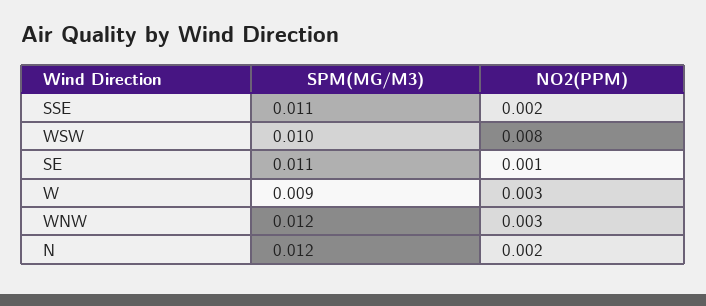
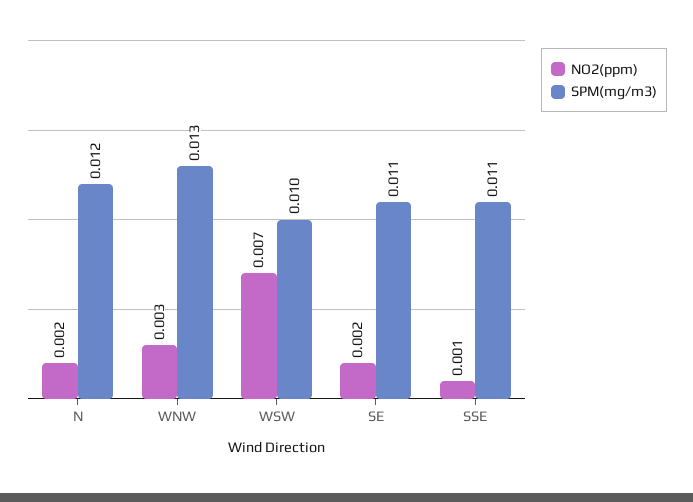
NO2(PPM), SSE: 0.002 -> 0.001
NO2(PPM), WSW: 0.008 -> 0.007
NO2(PPM), SE: 0.001 -> 0.002
SPM(MG/M3), W: 0.009 -> none
NO2(PPM), W: 0.003 -> none
SPM(MG/M3), WNW: 0.012 -> 0.013

